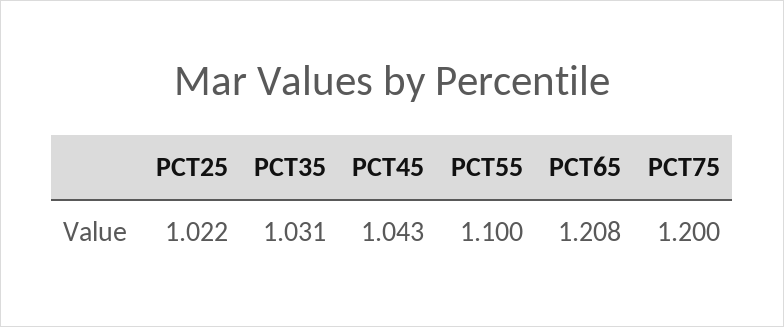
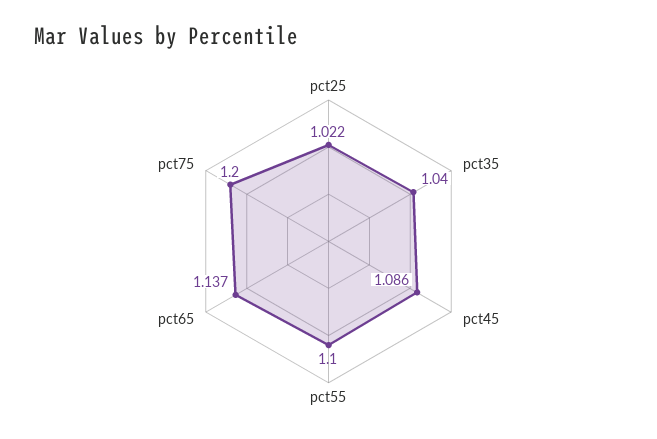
PCT35: 1.031 -> 1.04
PCT45: 1.043 -> 1.086
PCT65: 1.208 -> 1.137

